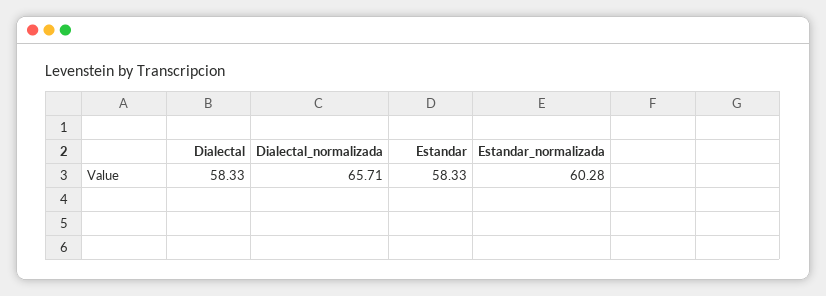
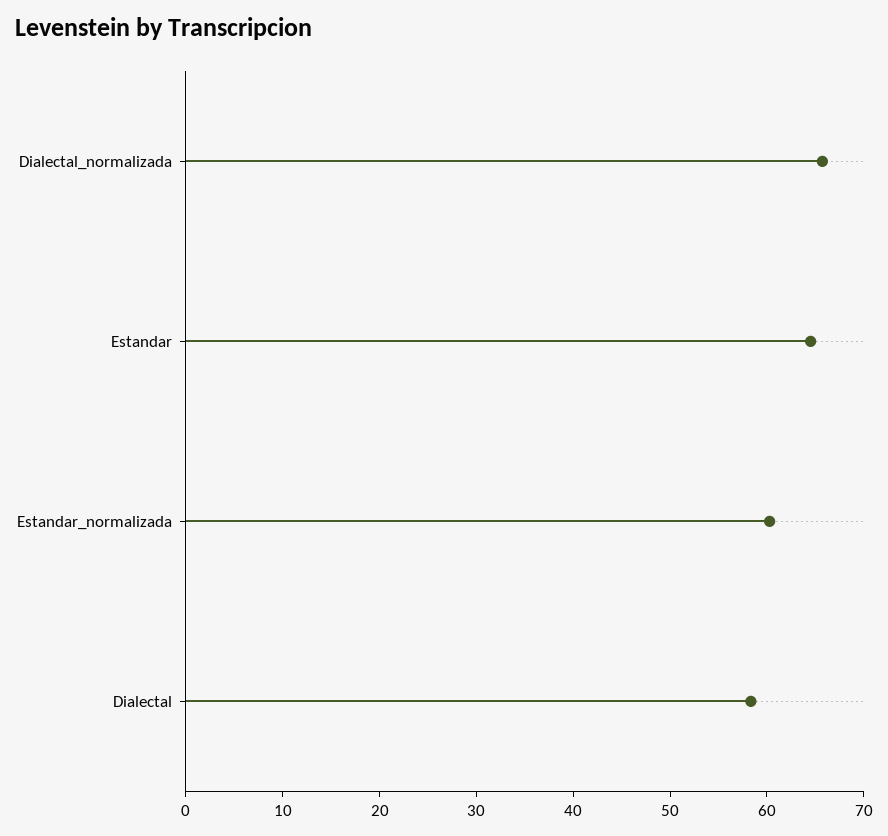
Estandar: 58.33 -> 64

